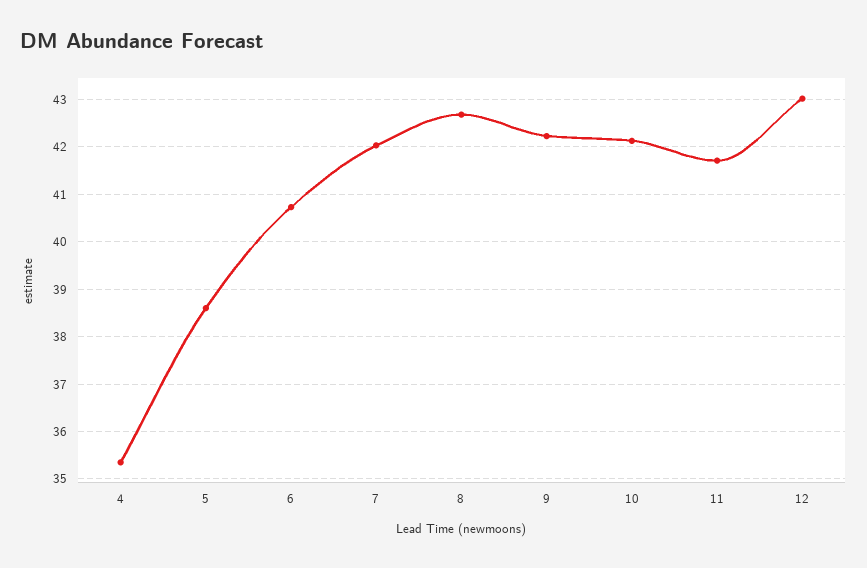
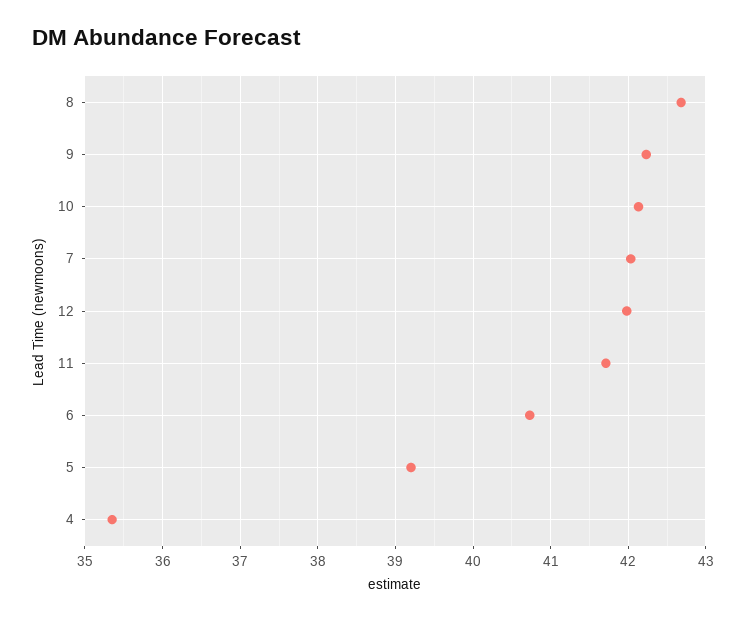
5: 38.6 -> 39.2
12: 43 -> 42

